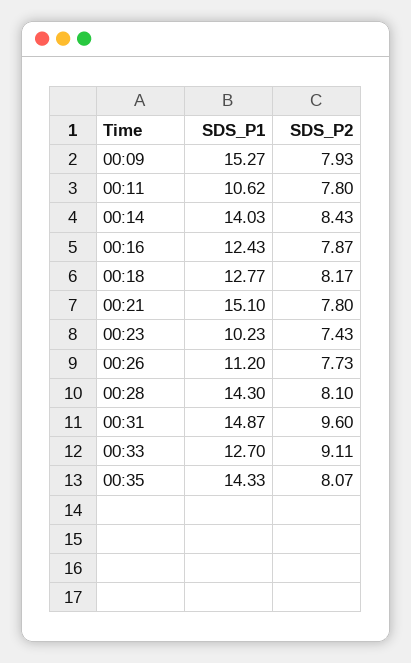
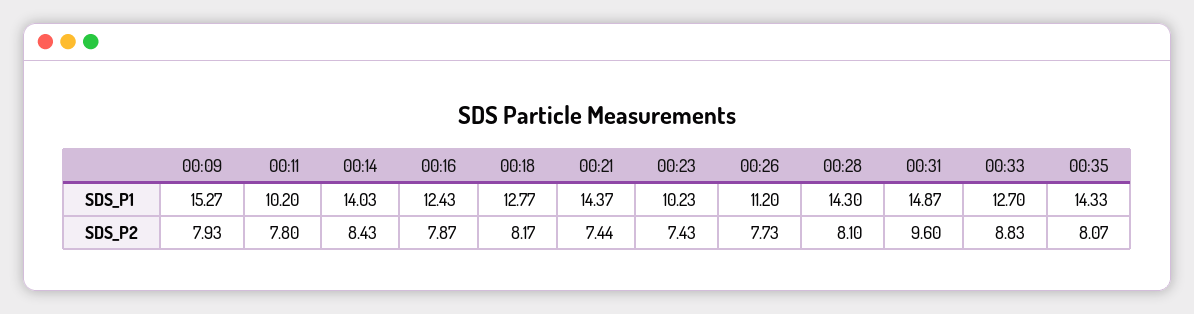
SDS_P1, 00:11: 10.62 -> 10.2
SDS_P1, 00:21: 15.1 -> 14.37
SDS_P2, 00:21: 7.8 -> 7.44
SDS_P2, 00:33: 9.11 -> 8.83

